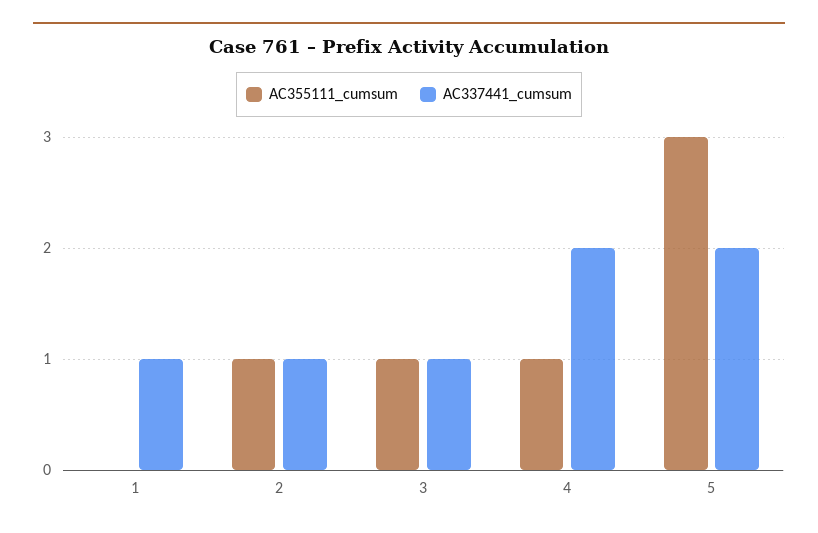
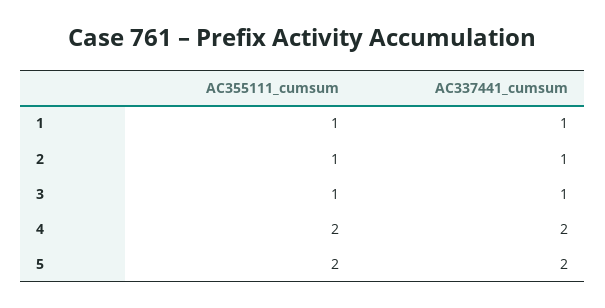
AC355111_cumsum, 1: 0 -> 1
AC355111_cumsum, 4: 1 -> 2
AC355111_cumsum, 5: 3 -> 2

